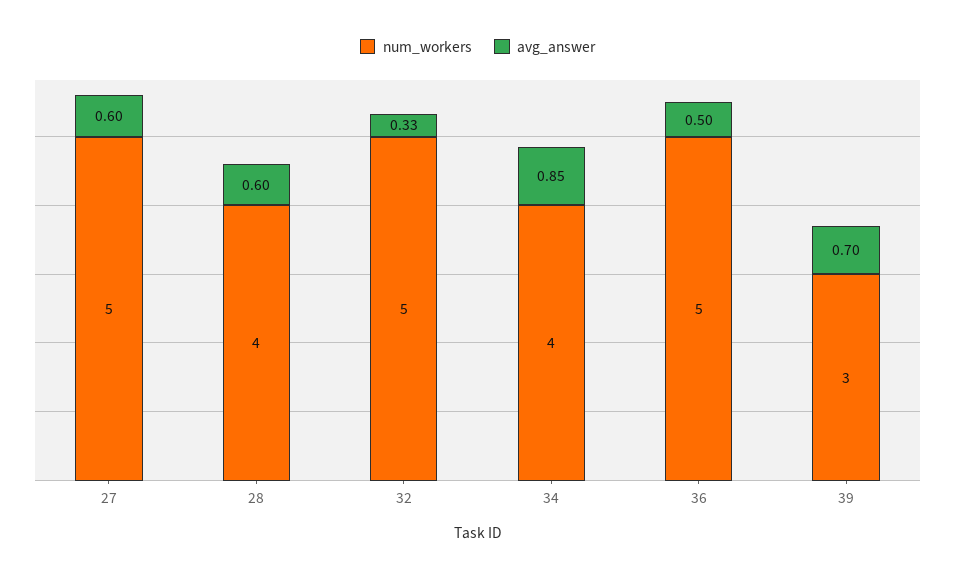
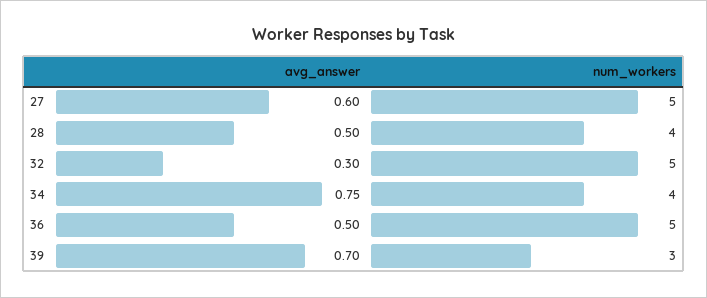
avg_answer, 28: 0.6 -> 0.5
avg_answer, 32: 0.33 -> 0.3
avg_answer, 34: 0.85 -> 0.75

